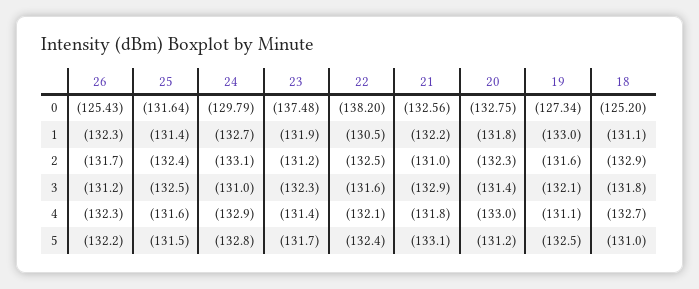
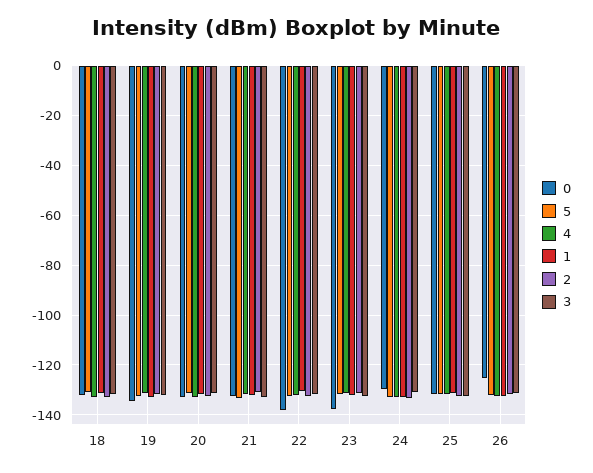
0, 19: -127.34 -> -135
0, 18: -125.2 -> -132.5

